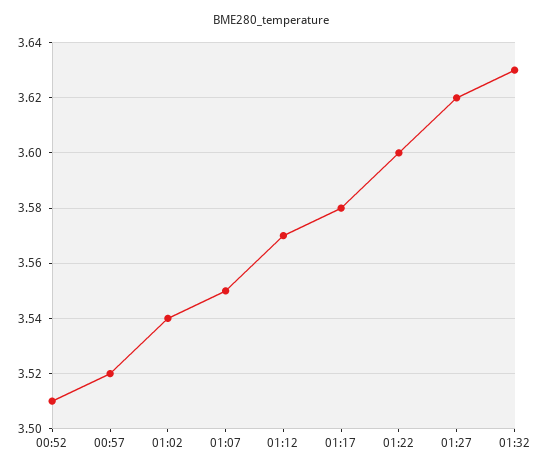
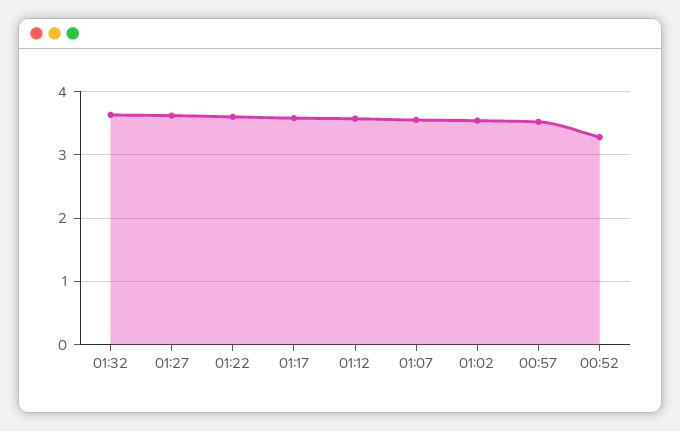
00:52: 3.51 -> 3.3

